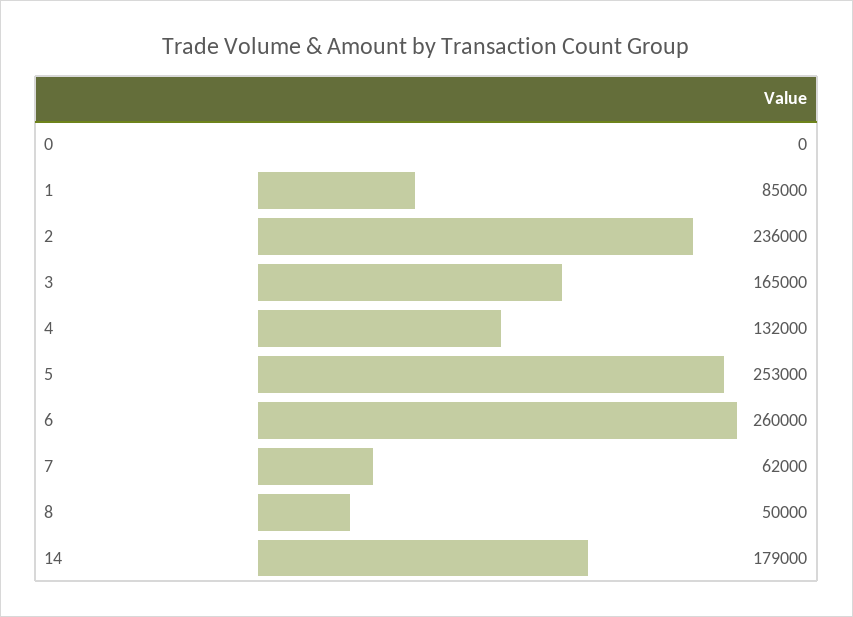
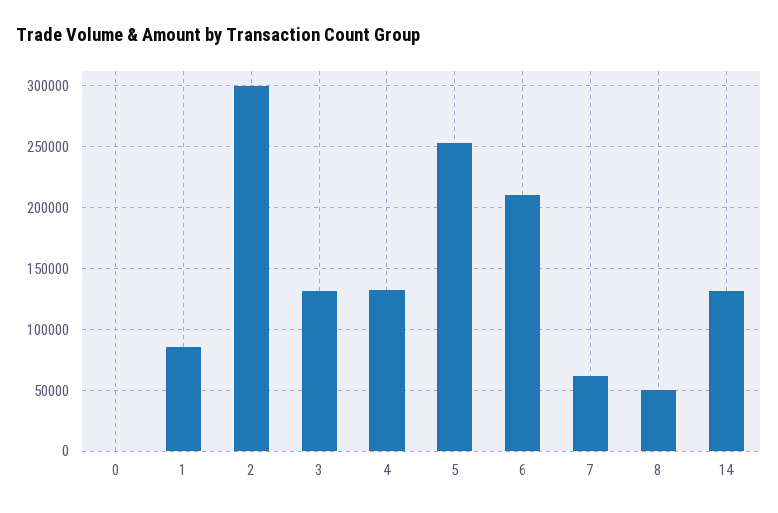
2: 236000 -> 300000
3: 165000 -> 130000
6: 260000 -> 210000
14: 179000 -> 130000

